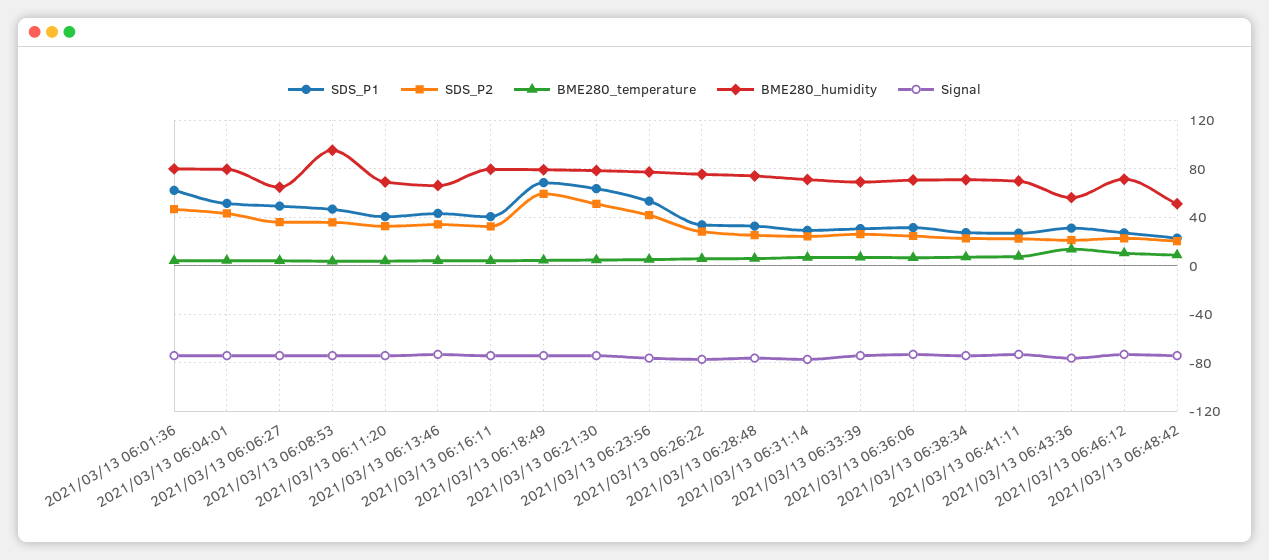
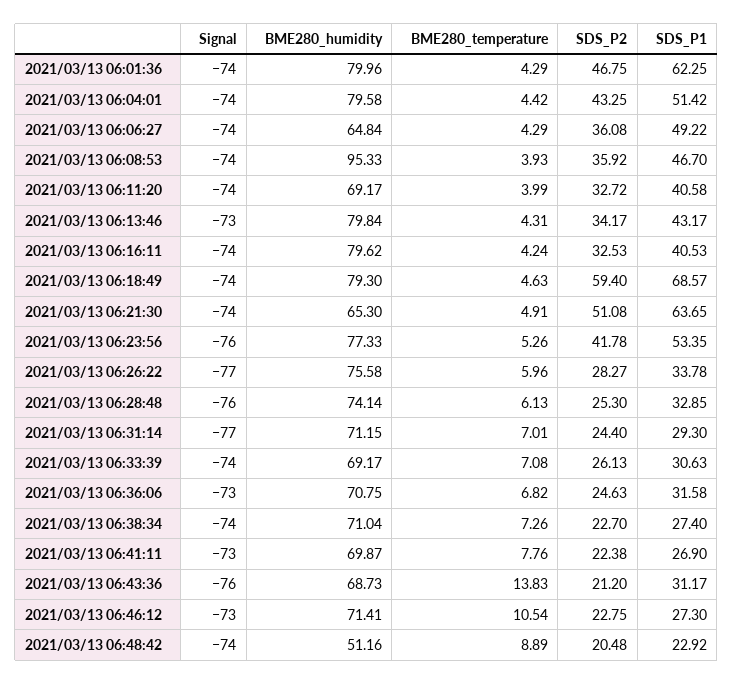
BME280_humidity, 2021/03/13 06:13:46: 65 -> 79.84
BME280_humidity, 2021/03/13 06:21:30: 80 -> 65.3
BME280_humidity, 2021/03/13 06:43:36: 55 -> 68.73

